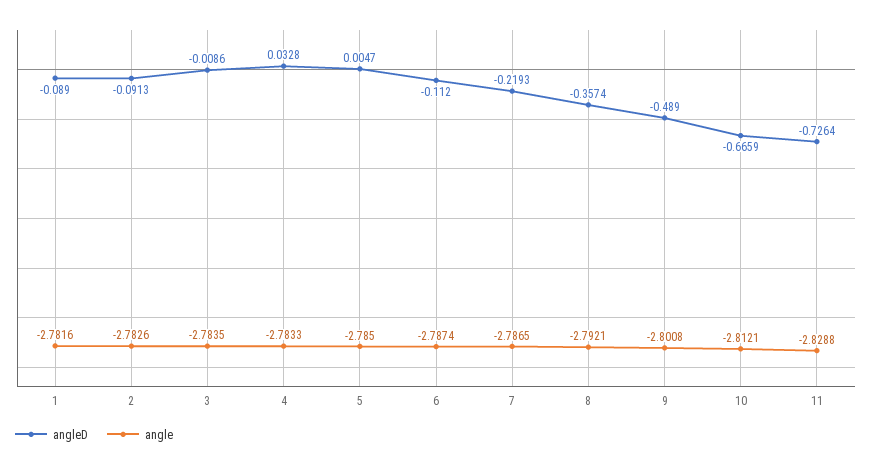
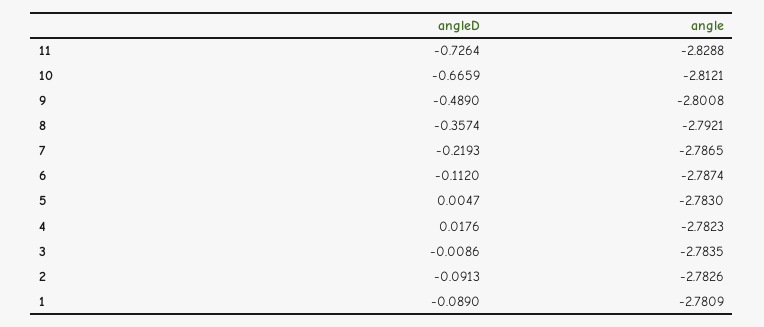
angle, 1: -2.7816 -> -2.7809
angleD, 4: 0.0328 -> 0.0176
angle, 4: -2.7833 -> -2.7823
angle, 5: -2.785 -> -2.783

